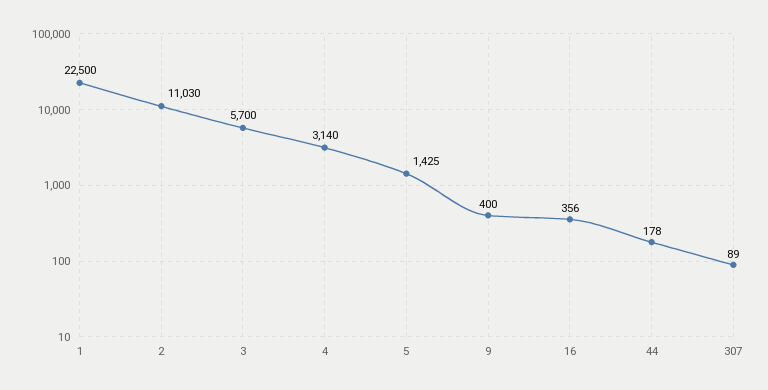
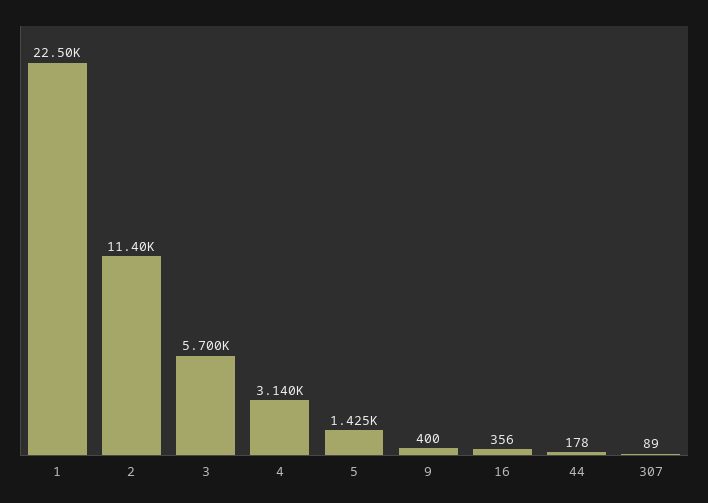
2: 11030 -> 11400

